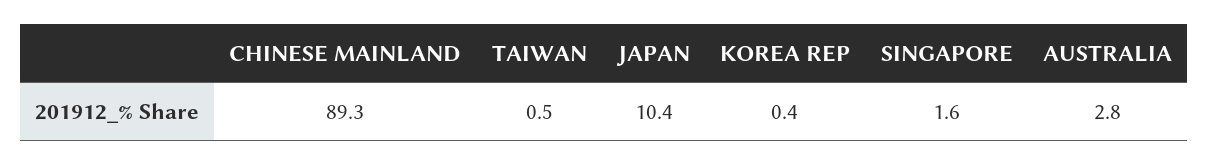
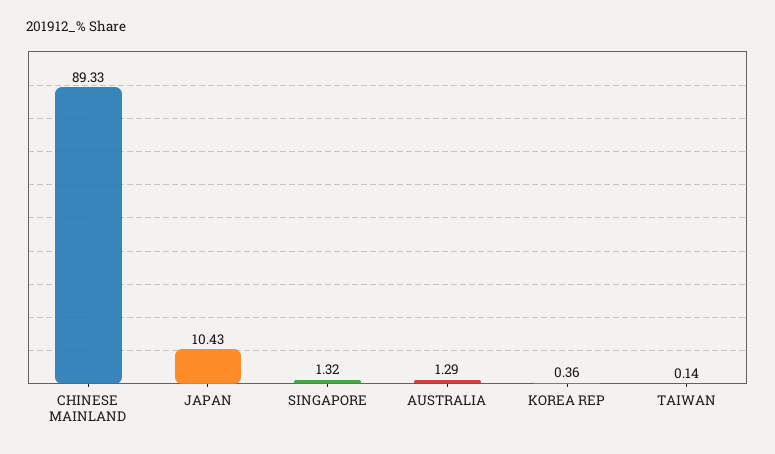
TAIWAN: 0.5 -> 0.14
SINGAPORE: 1.6 -> 1.32
AUSTRALIA: 2.8 -> 1.29

